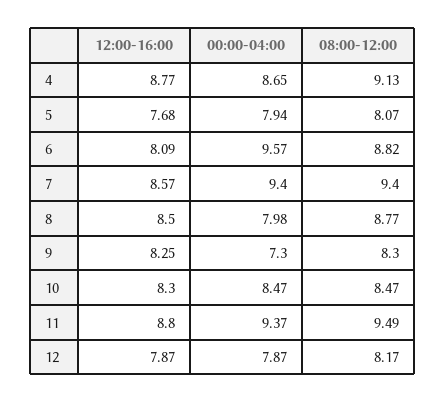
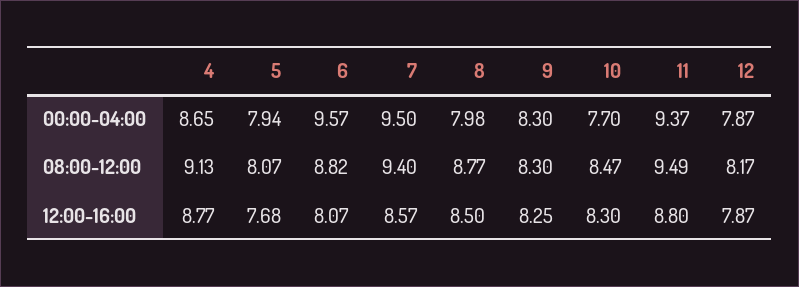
12:00-16:00, 6: 8.09 -> 8.07
00:00-04:00, 7: 9.4 -> 9.5
00:00-04:00, 9: 7.3 -> 8.3
00:00-04:00, 10: 8.47 -> 7.7

